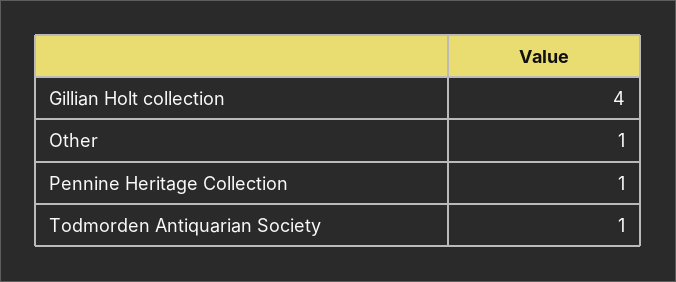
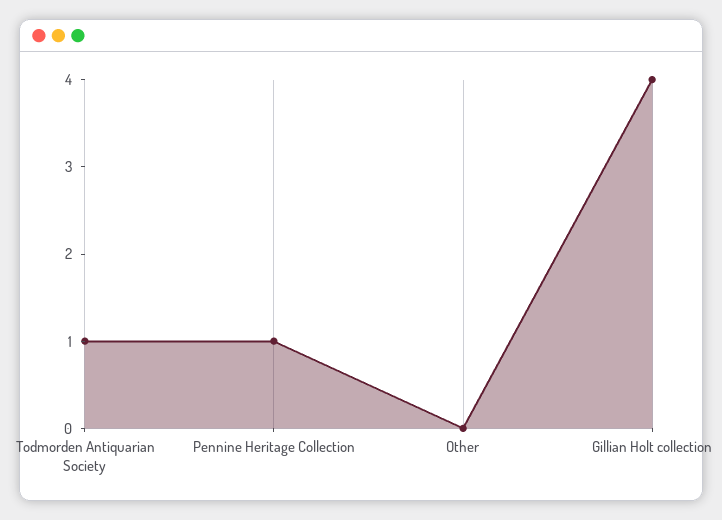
Other: 1 -> 0

